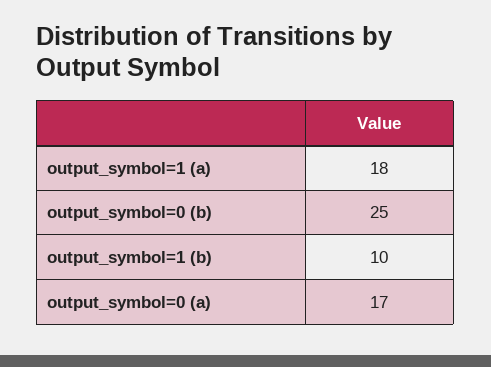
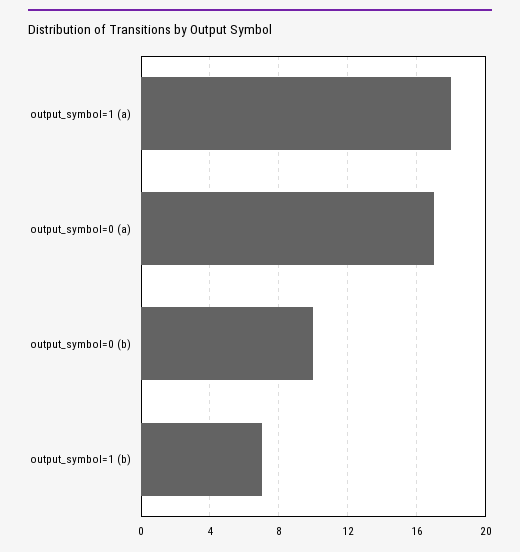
output_symbol=0 (b): 25 -> 10
output_symbol=1 (b): 10 -> 7

